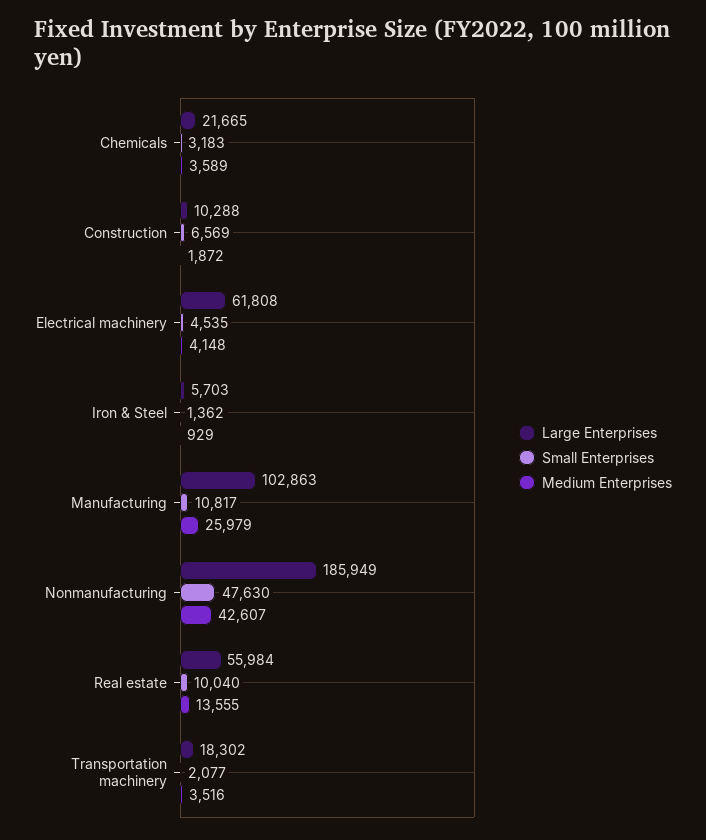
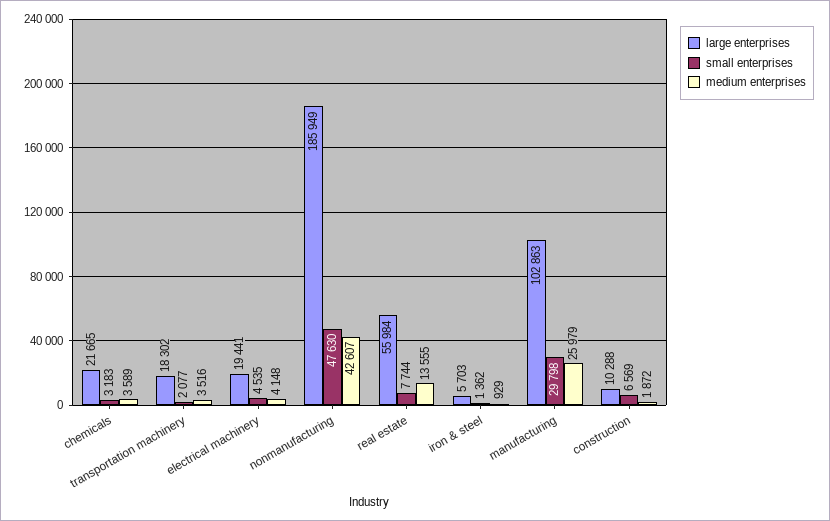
Large Enterprises, Electrical machinery: 61808 -> 19441
Small Enterprises, Manufacturing: 10817 -> 29798
Small Enterprises, Real estate: 10040 -> 7744

